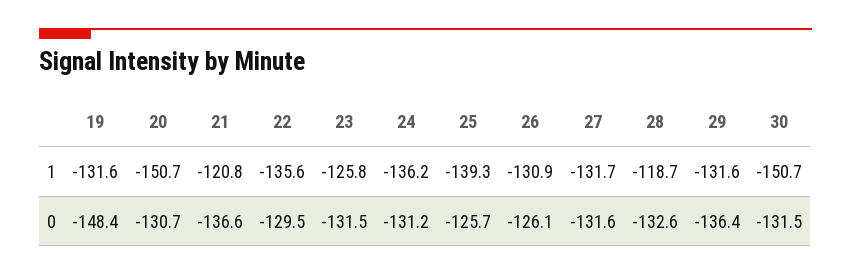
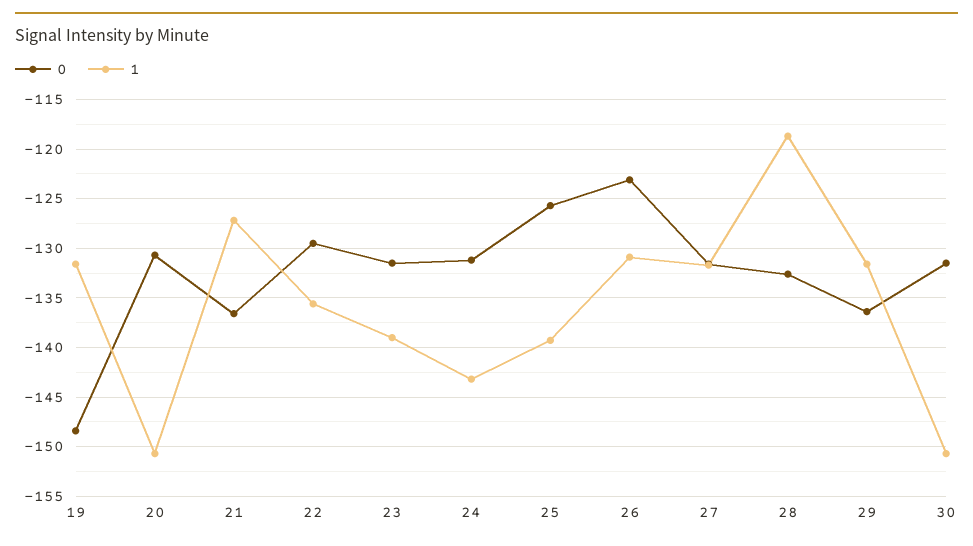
1, 21: -120.8 -> -127
1, 23: -125.8 -> -139
1, 24: -136.2 -> -143
0, 26: -126.1 -> -123

